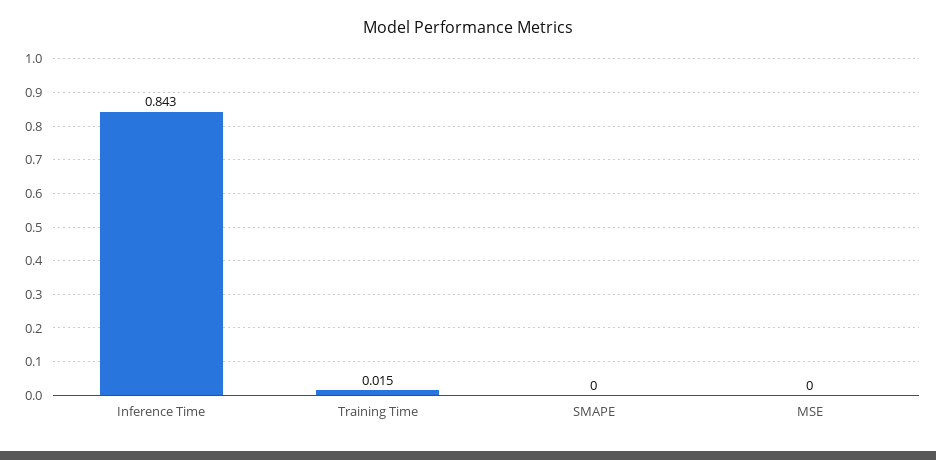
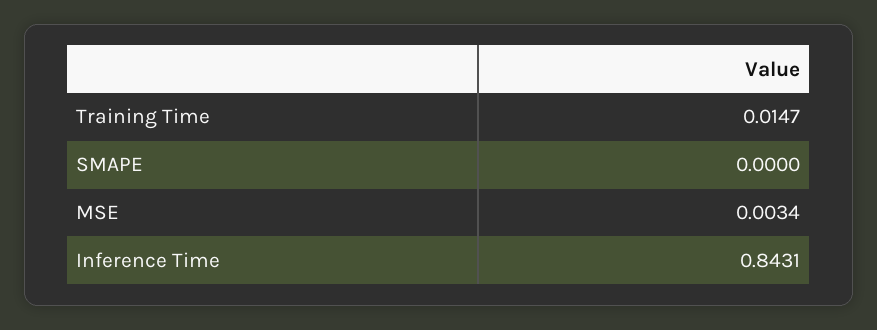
MSE: 0 -> 0.0034

